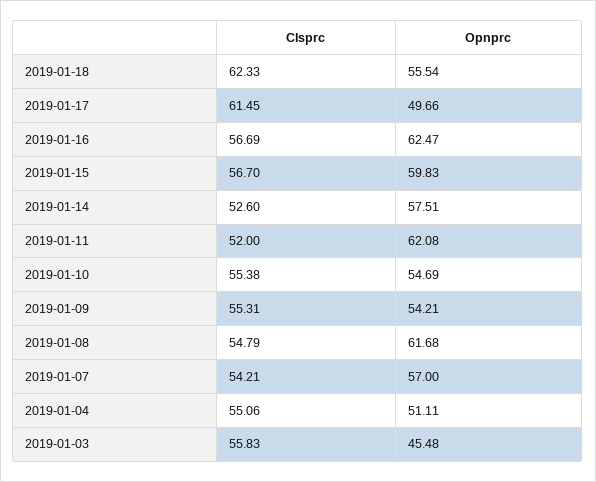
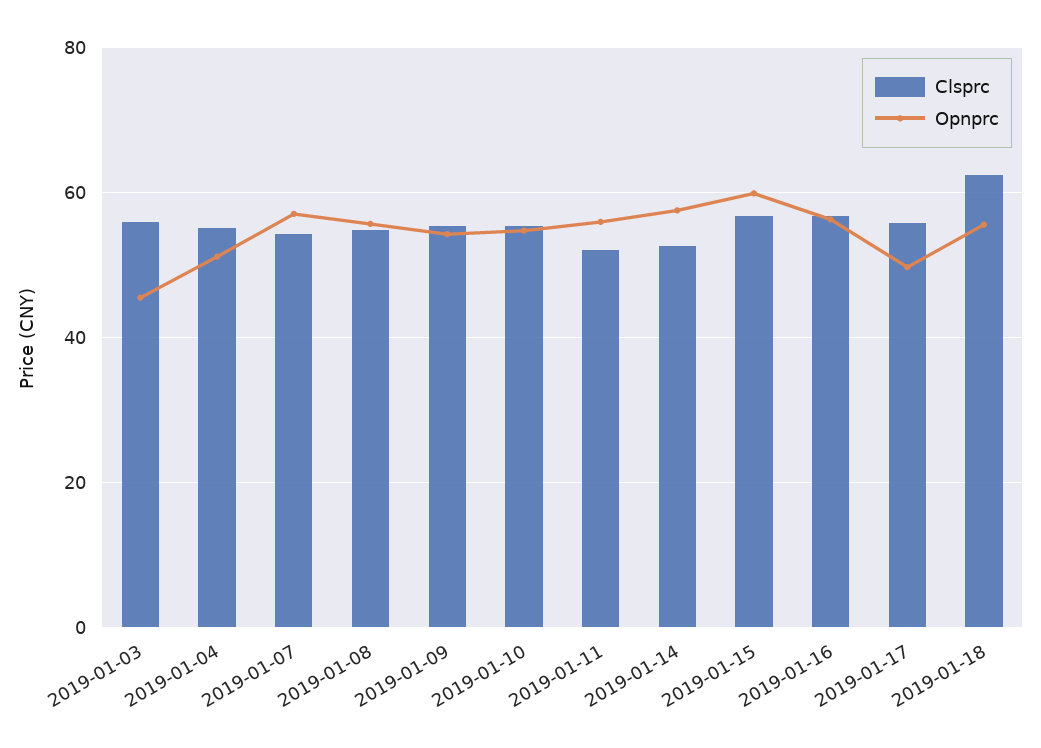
Clsprc, 2019-01-17: 61.45 -> 56
Opnprc, 2019-01-16: 62.47 -> 56
Opnprc, 2019-01-11: 62.08 -> 56
Opnprc, 2019-01-08: 61.68 -> 56

